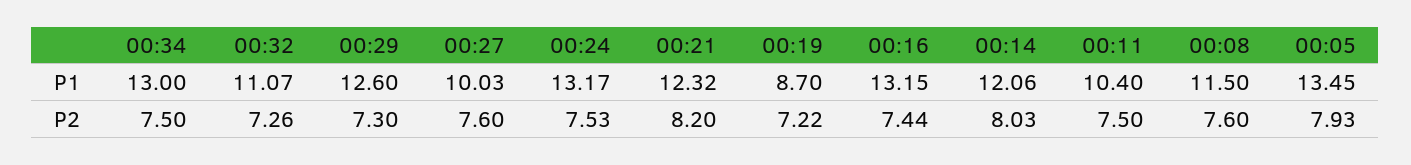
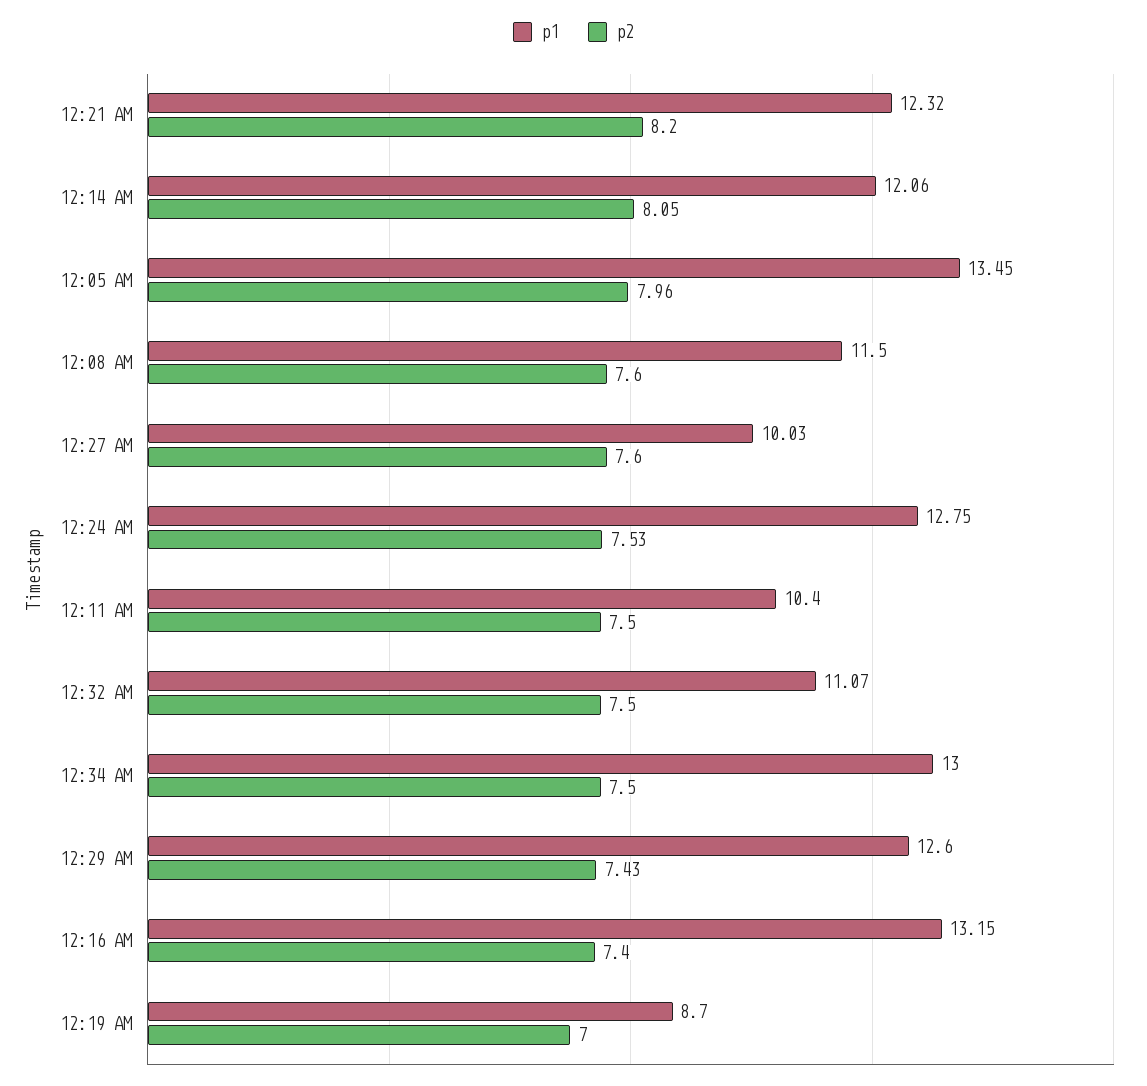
P1, 00:24: 13.17 -> 12.75
P2, 00:32: 7.26 -> 7.5
P2, 00:29: 7.3 -> 7.43
P2, 00:19: 7.22 -> 7
P2, 00:16: 7.44 -> 7.4
P2, 00:14: 8.03 -> 8.05
P2, 00:05: 7.93 -> 7.96

